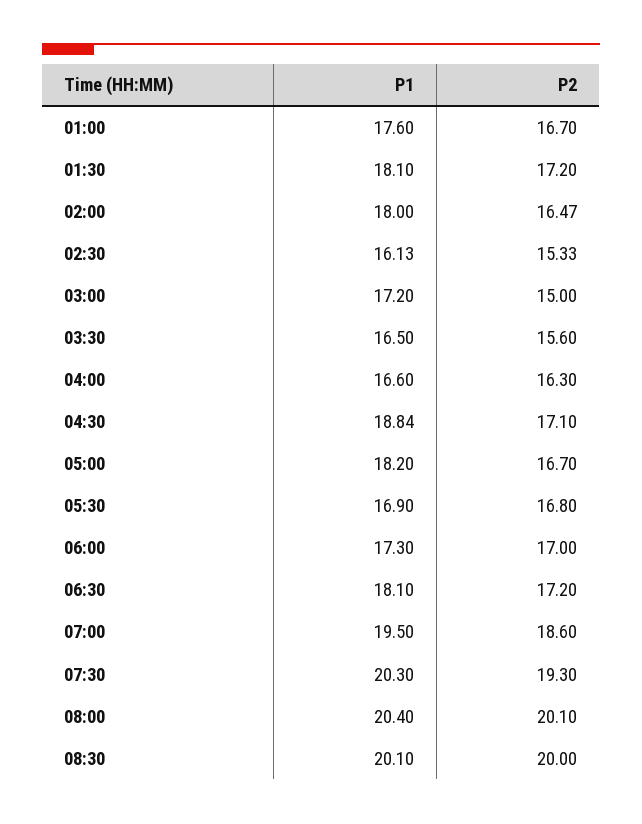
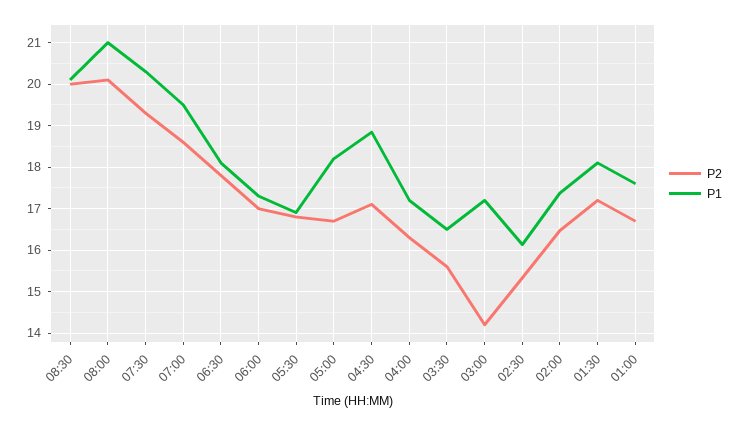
P1, 02:00: 18 -> 17.4
P2, 03:00: 15 -> 14.2
P1, 04:00: 16.6 -> 17.2
P2, 06:30: 17.2 -> 17.8
P1, 08:00: 20.4 -> 21

